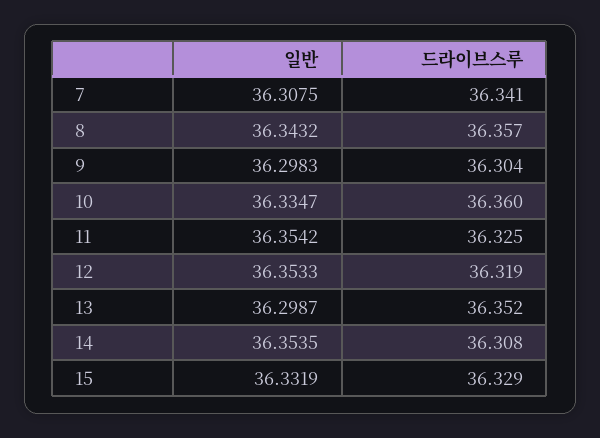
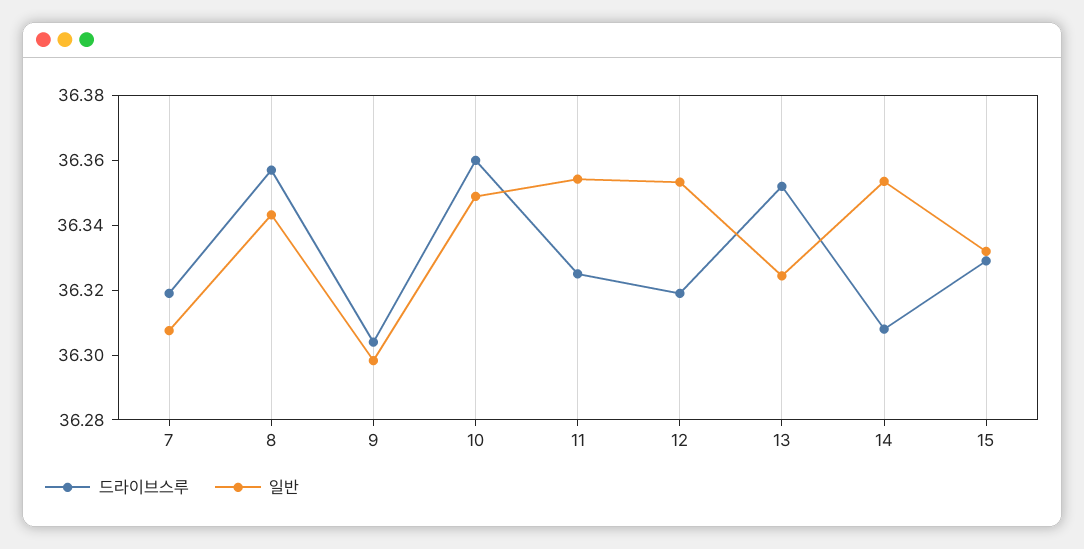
드라이브스루, 7: 36.341 -> 36.32
일반, 10: 36.3347 -> 36.35
일반, 13: 36.2987 -> 36.325

